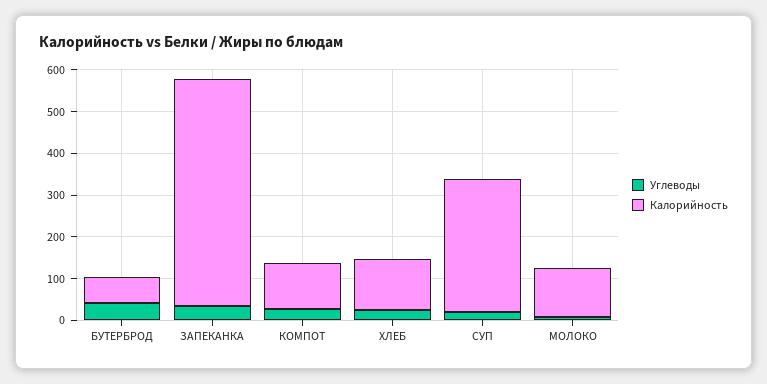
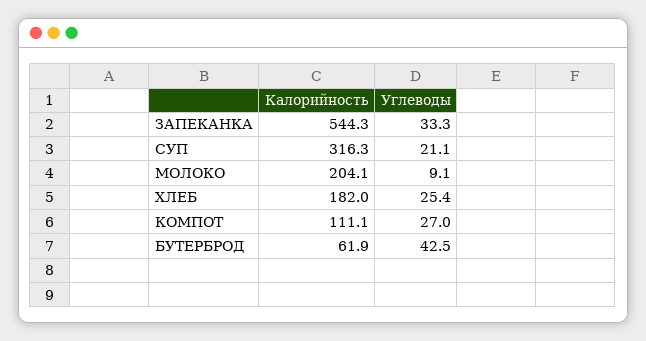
Калорийность, ХЛЕБ: 120 -> 182
Калорийность, МОЛОКО: 120 -> 204.1

